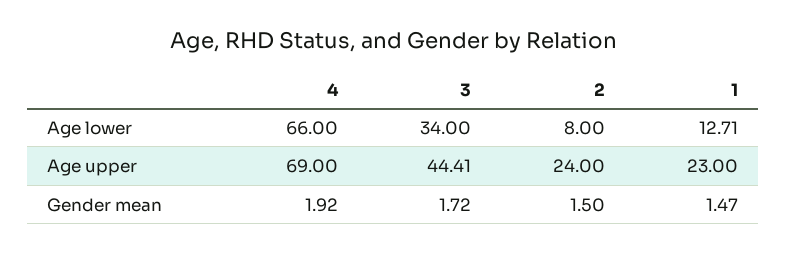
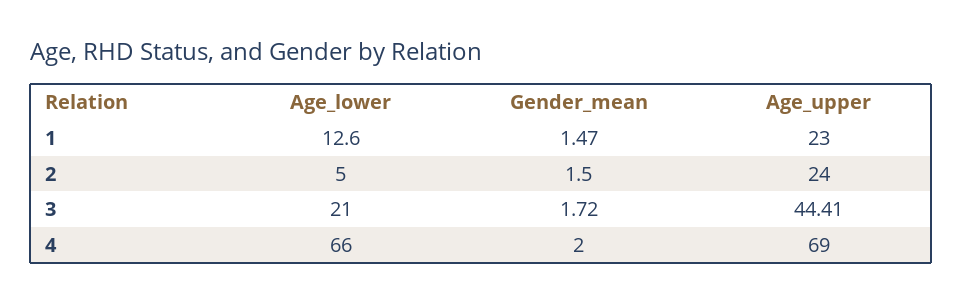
3, Age lower: 34 -> 21
2, Age lower: 8 -> 5
1, Age lower: 12.71 -> 12.6
4, Gender mean: 1.92 -> 2

